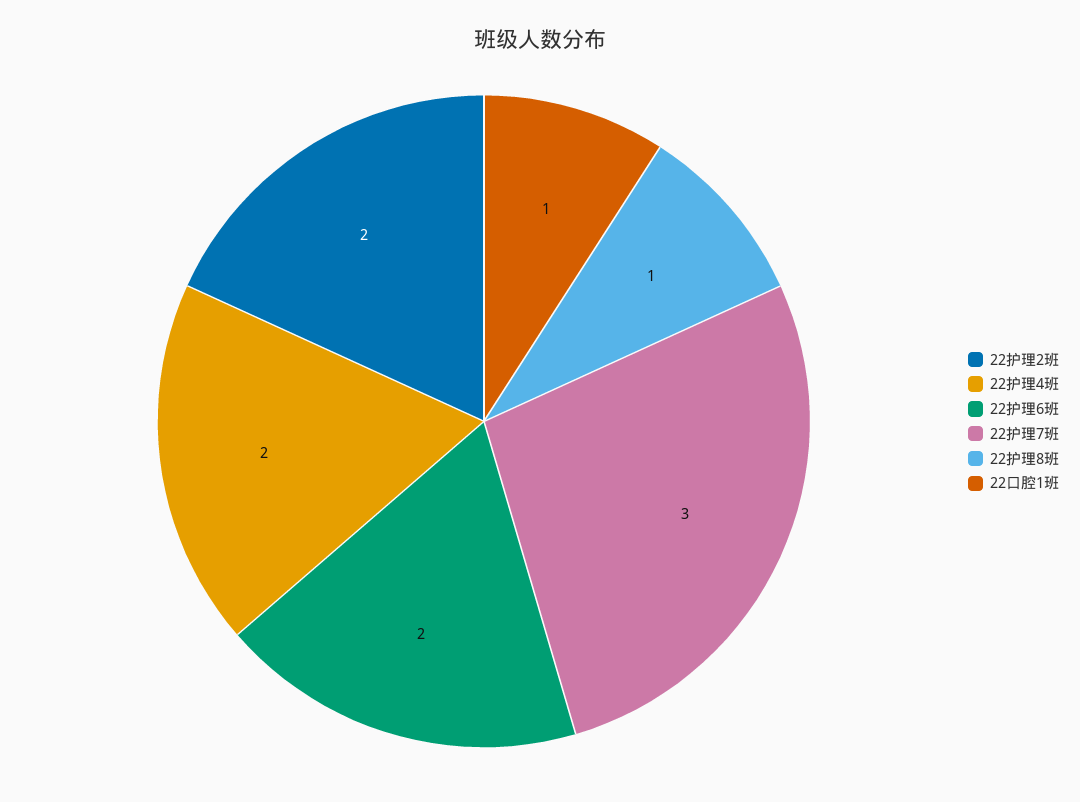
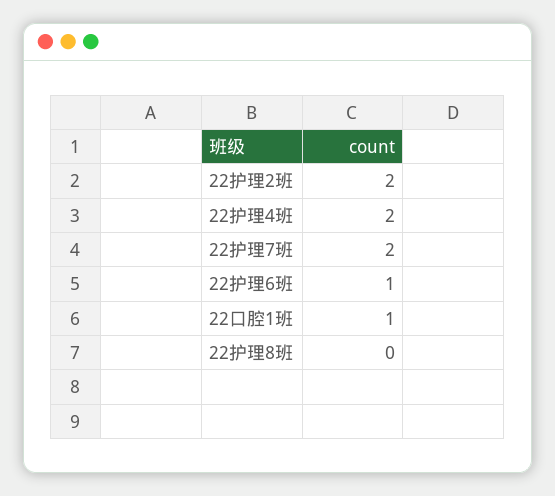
22护理6班: 2 -> 1
22护理7班: 3 -> 2
22护理8班: 1 -> 0

